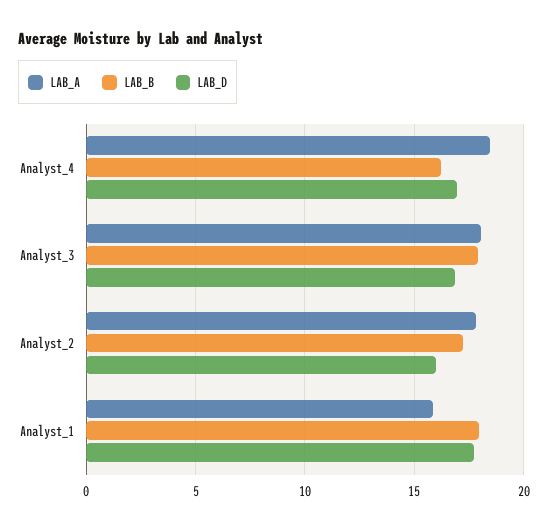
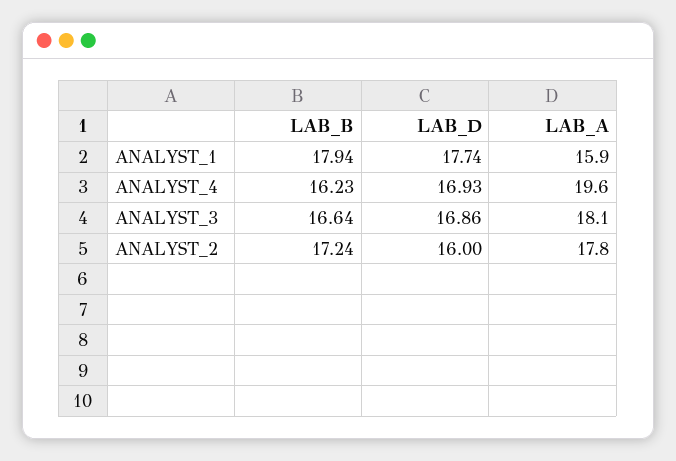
LAB_A, Analyst_4: 18.5 -> 19.6
LAB_B, Analyst_3: 18 -> 16.64

